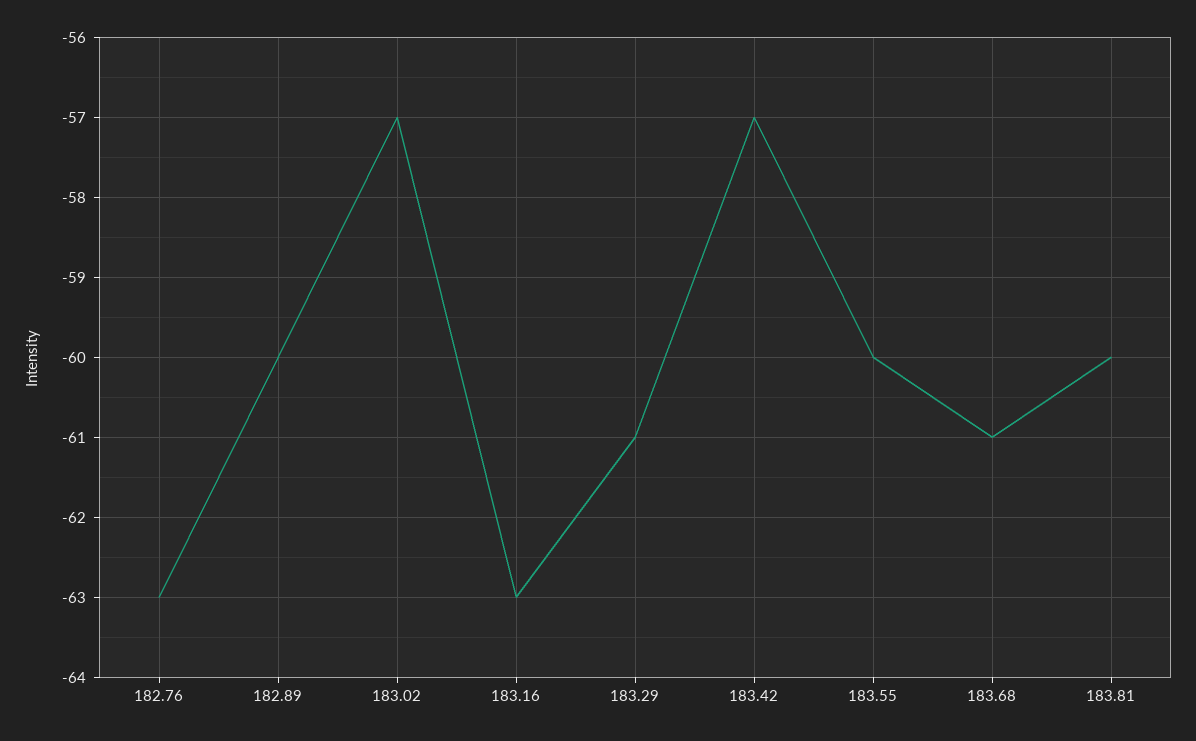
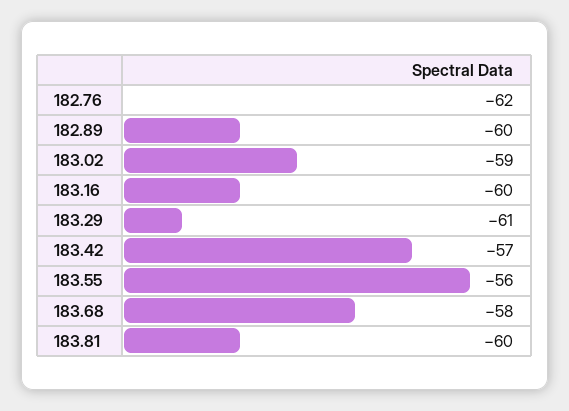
182.76: -63 -> -62
183.02: -57 -> -59
183.16: -63 -> -60
183.55: -60 -> -56
183.68: -61 -> -58

